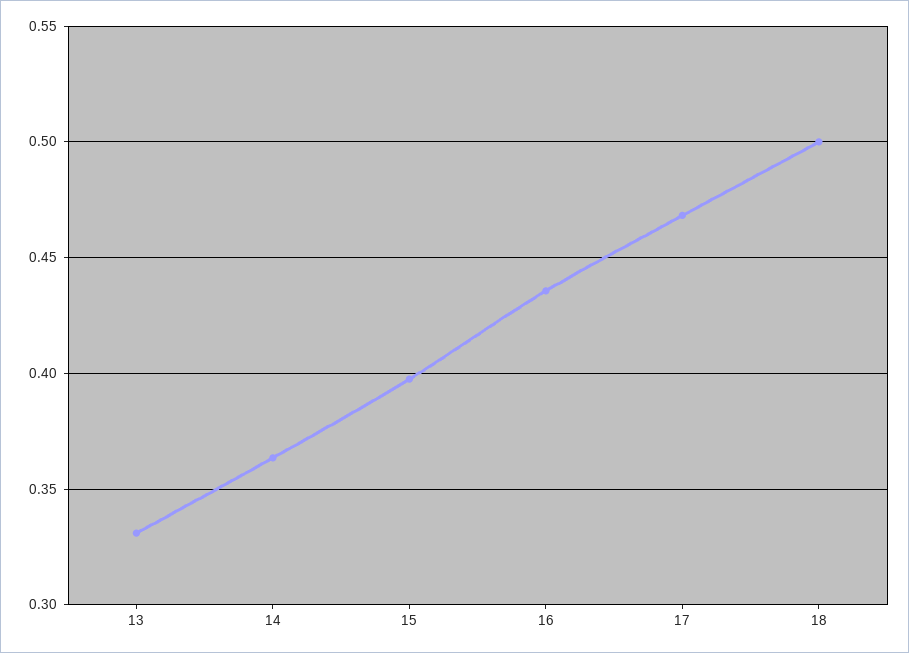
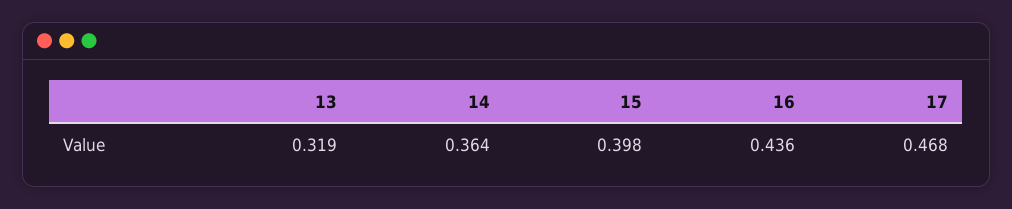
13: 0.33 -> 0.319
18: 0.5 -> none

